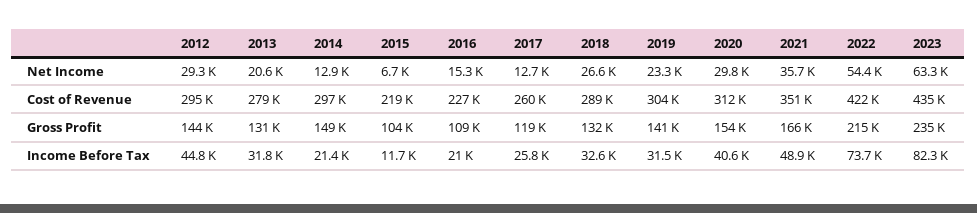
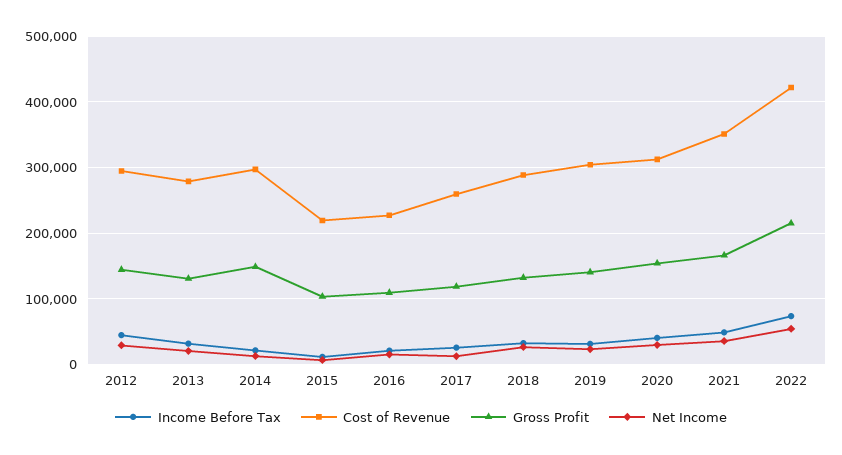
Net Income, 2023: 63300 -> none
Cost of Revenue, 2023: 435000 -> none
Gross Profit, 2023: 235000 -> none
Income Before Tax, 2023: 82300 -> none

